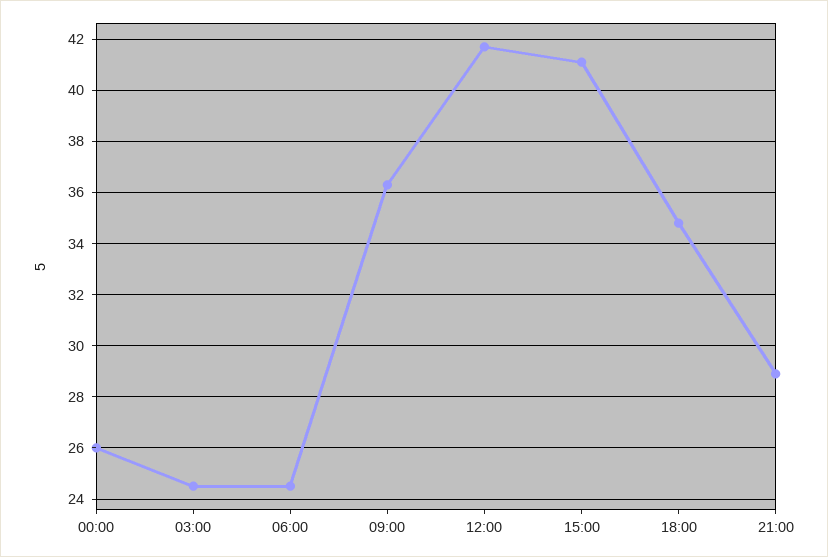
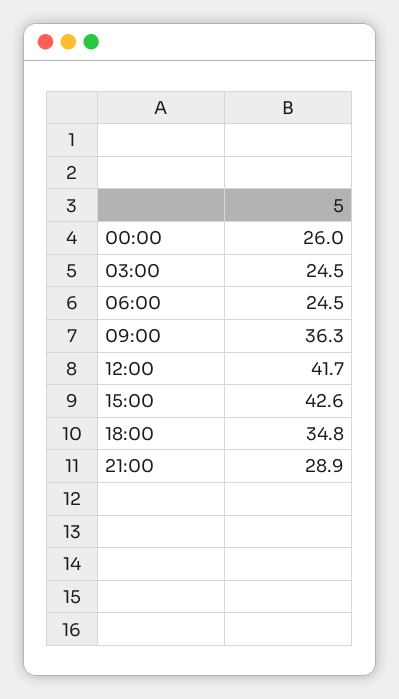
15:00: 41 -> 42.6

